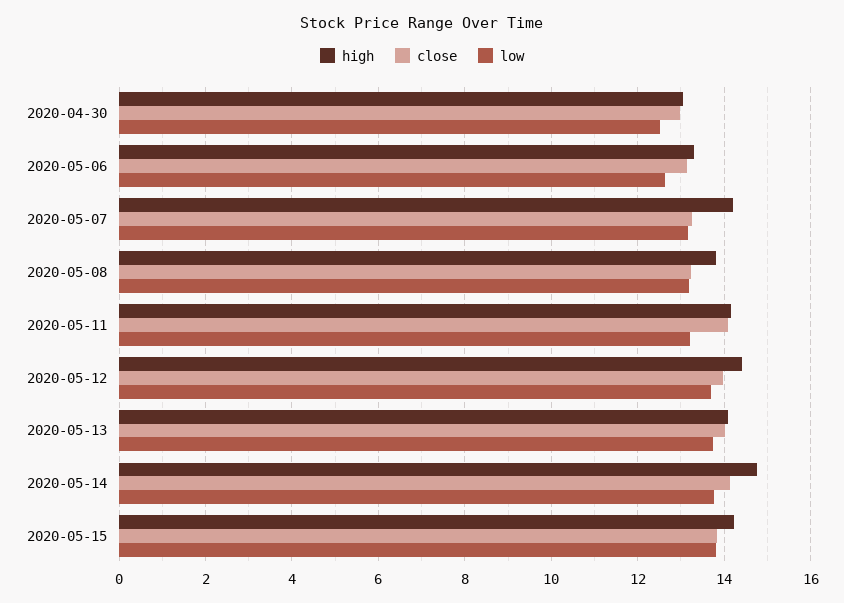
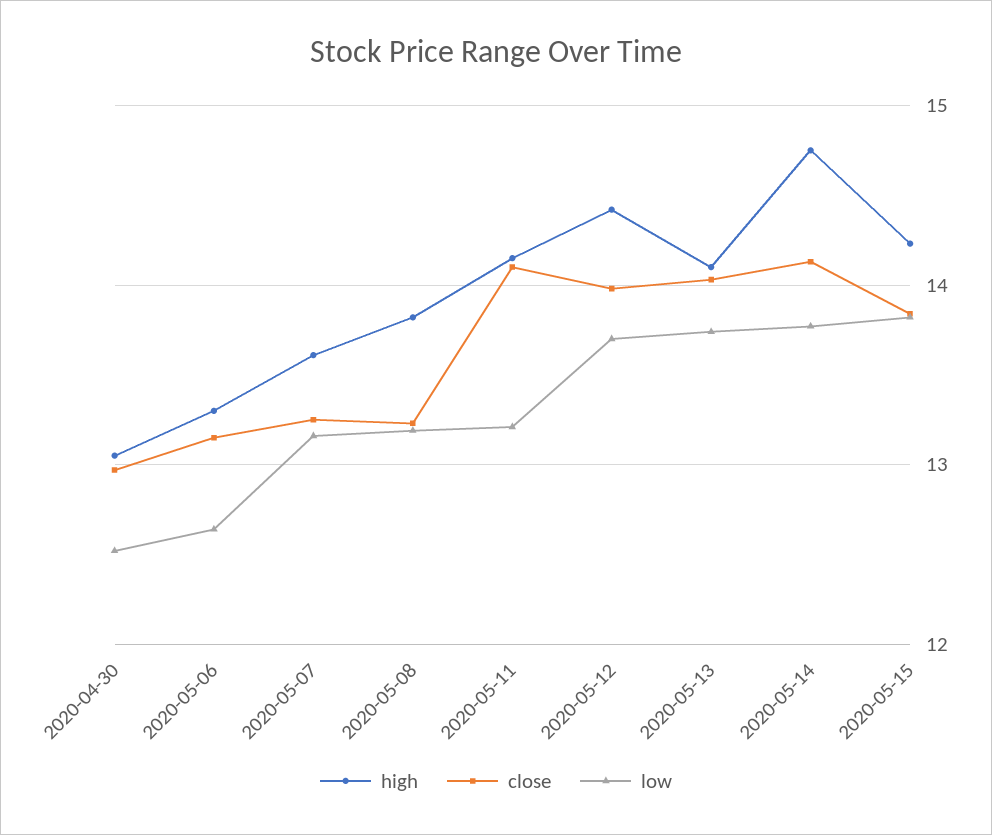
high, 2020-05-07: 14.2 -> 13.6

